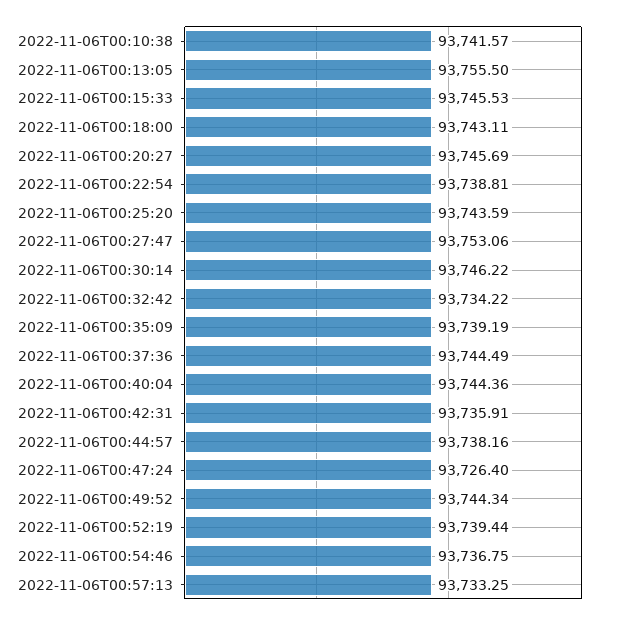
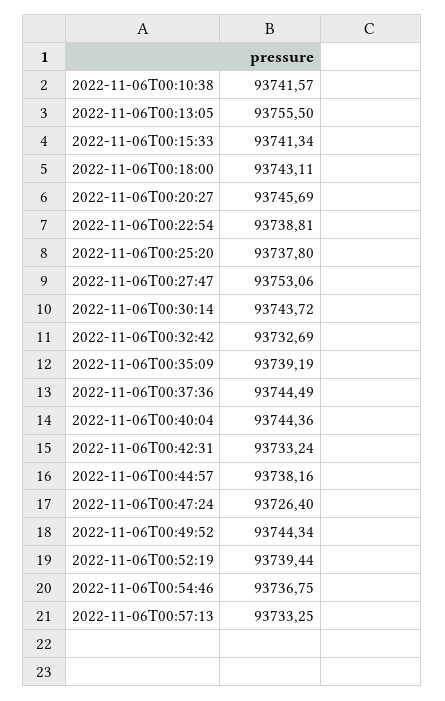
2022-11-06T00:15:33: 93745.53 -> 93741.34
2022-11-06T00:25:20: 93743.59 -> 93737.8
2022-11-06T00:30:14: 93746.22 -> 93743.72
2022-11-06T00:32:42: 93734.22 -> 93732.69
2022-11-06T00:42:31: 93735.91 -> 93733.24

